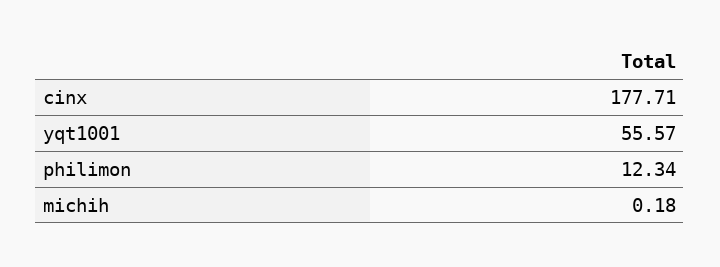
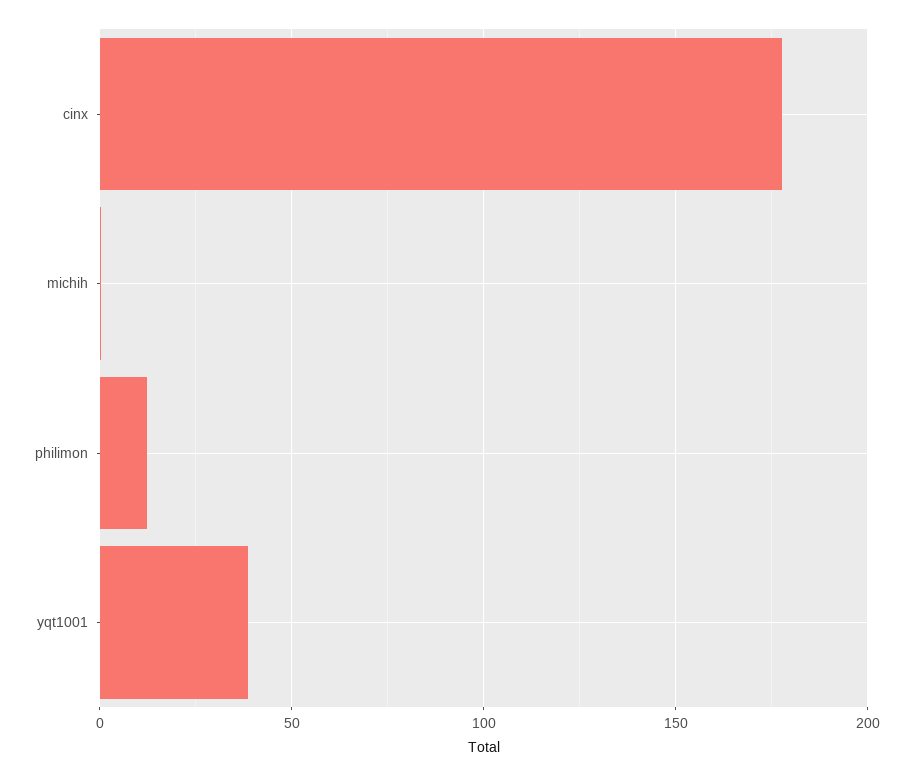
yqt1001: 55.57 -> 40

